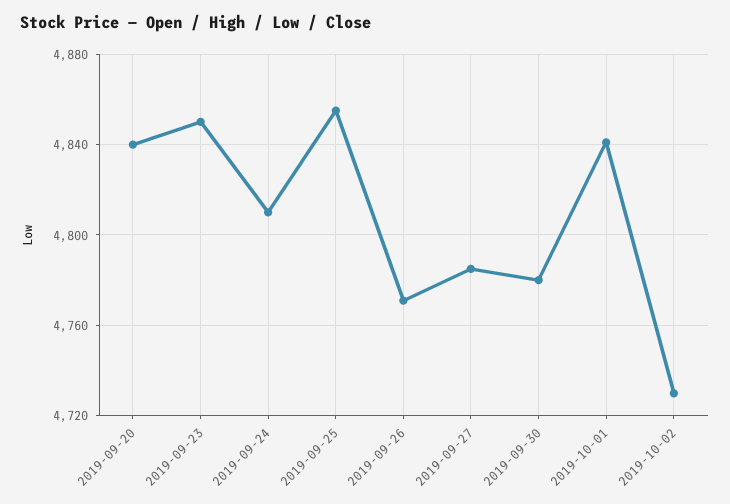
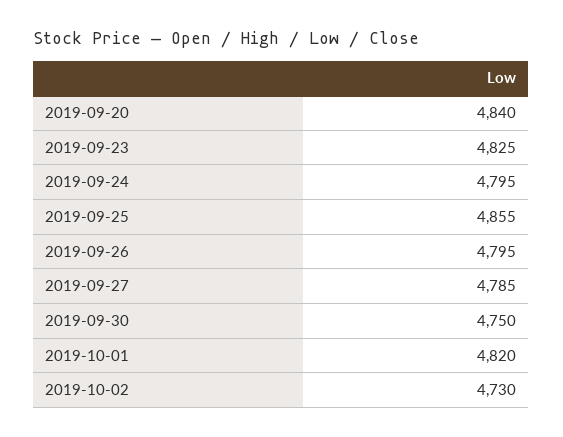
2019-09-23: 4850 -> 4825
2019-09-24: 4810 -> 4795
2019-09-26: 4770 -> 4795
2019-09-30: 4780 -> 4750
2019-10-01: 4840 -> 4820

